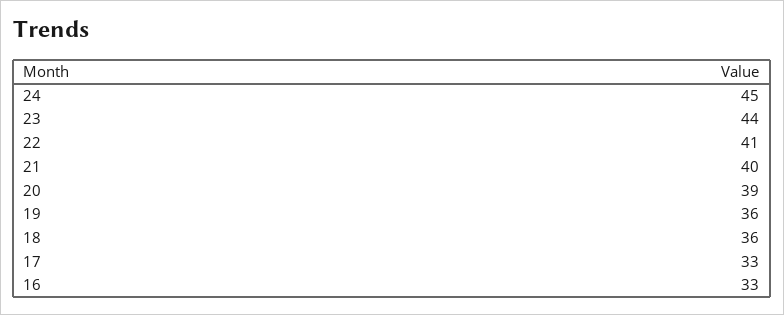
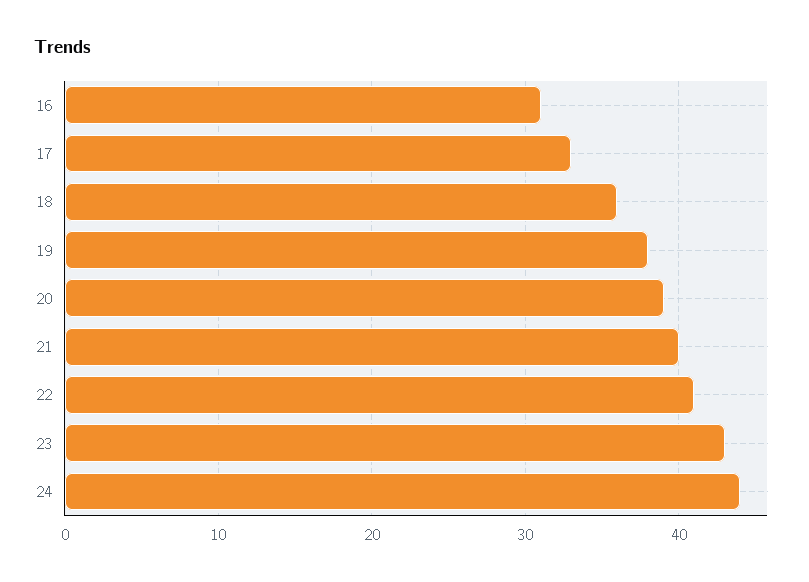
24: 45 -> 44
23: 44 -> 43
19: 36 -> 38
16: 33 -> 31

